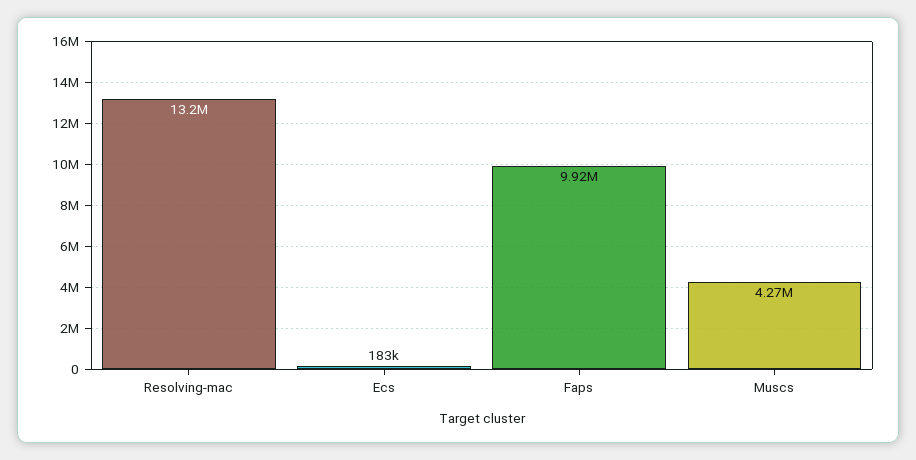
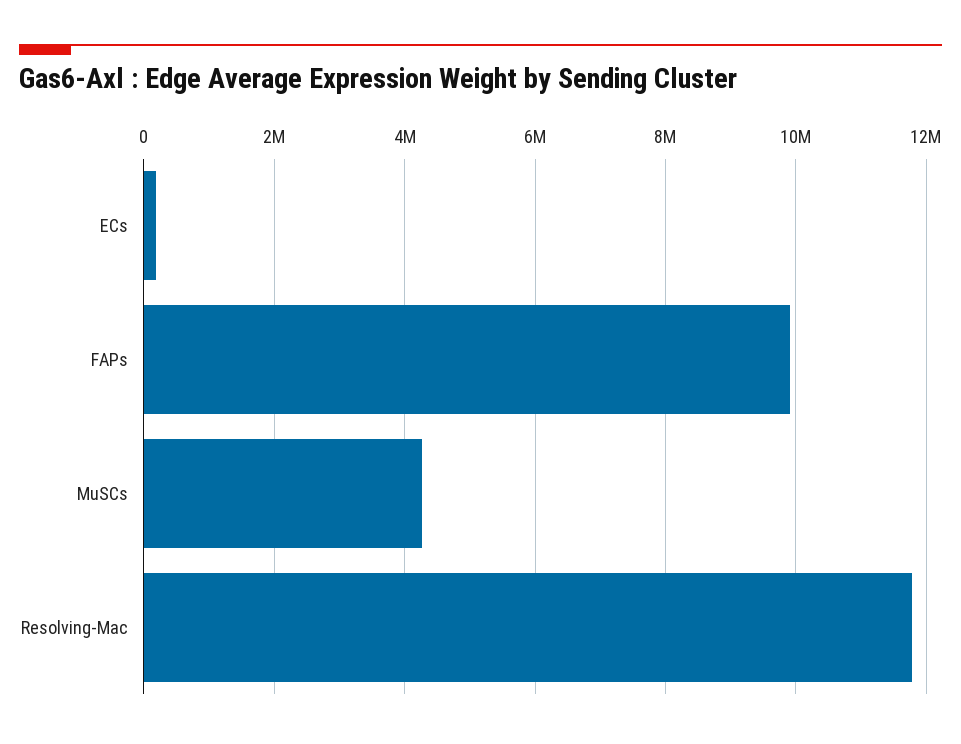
Resolving-mac: 13200000 -> 11800000

